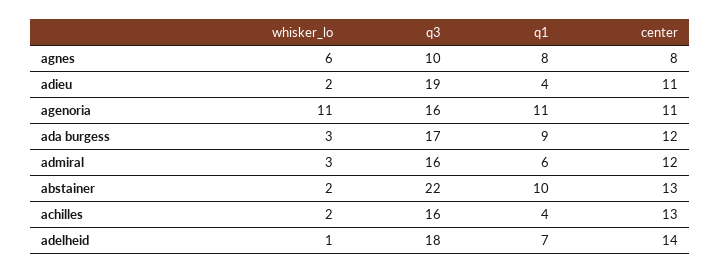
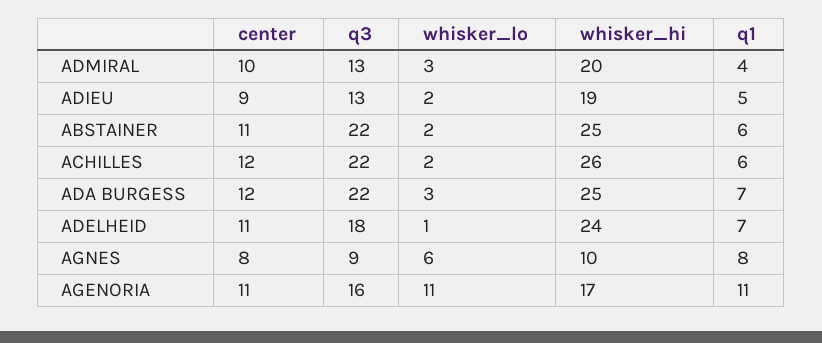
q3, agnes: 10 -> 9
q3, adieu: 19 -> 13
q1, adieu: 4 -> 5
center, adieu: 11 -> 9
q3, ada burgess: 17 -> 22
q1, ada burgess: 9 -> 7
q3, admiral: 16 -> 13
q1, admiral: 6 -> 4
center, admiral: 12 -> 10
q1, abstainer: 10 -> 6
center, abstainer: 13 -> 11
q3, achilles: 16 -> 22
q1, achilles: 4 -> 6
center, achilles: 13 -> 12
center, adelheid: 14 -> 11
whisker_hi, admiral: none -> 20
whisker_hi, adieu: none -> 19
whisker_hi, abstainer: none -> 25
whisker_hi, achilles: none -> 26
whisker_hi, ada burgess: none -> 25
whisker_hi, adelheid: none -> 24
whisker_hi, agnes: none -> 10
whisker_hi, agenoria: none -> 17

